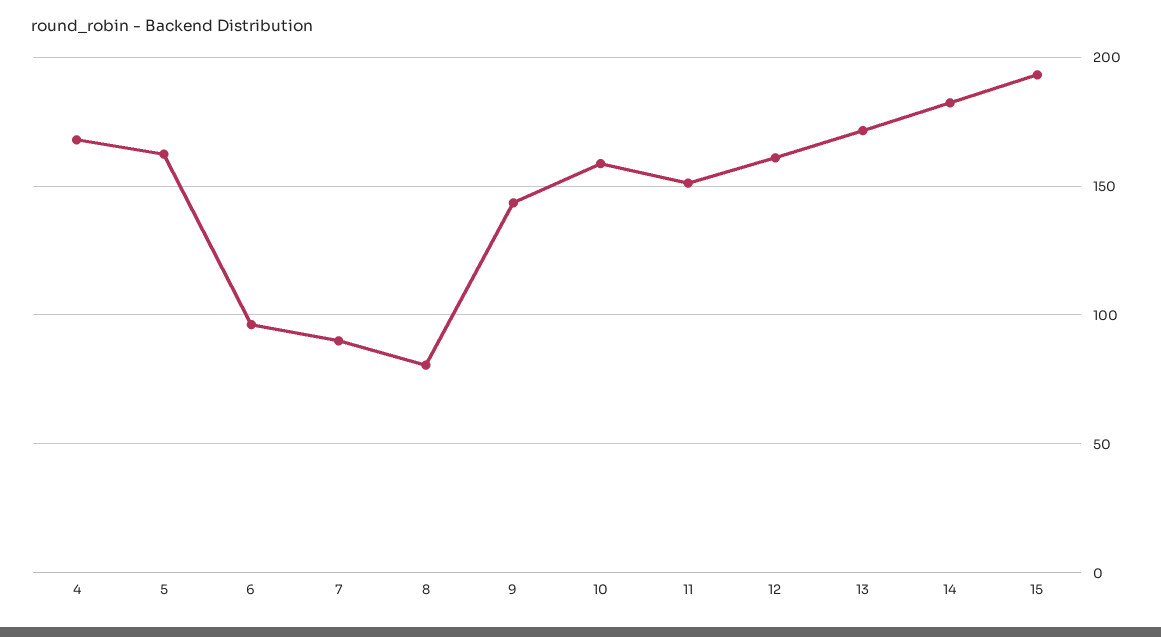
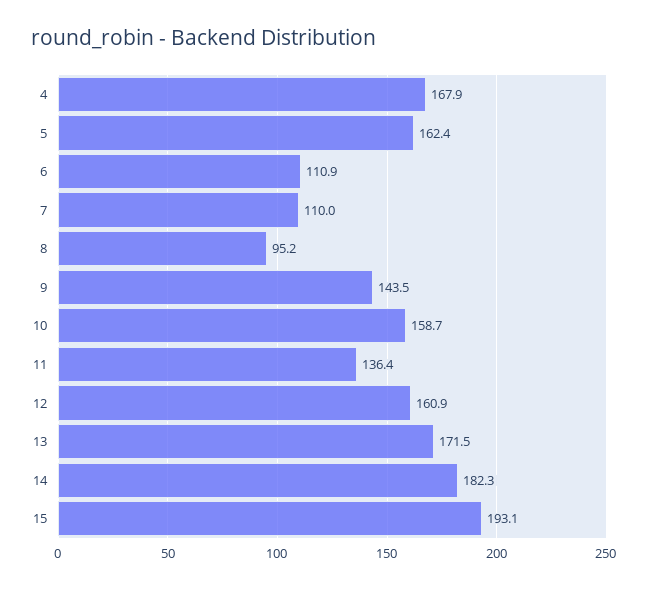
6: 95 -> 110.9
7: 90 -> 110
8: 80 -> 95.2
11: 150 -> 136.4

